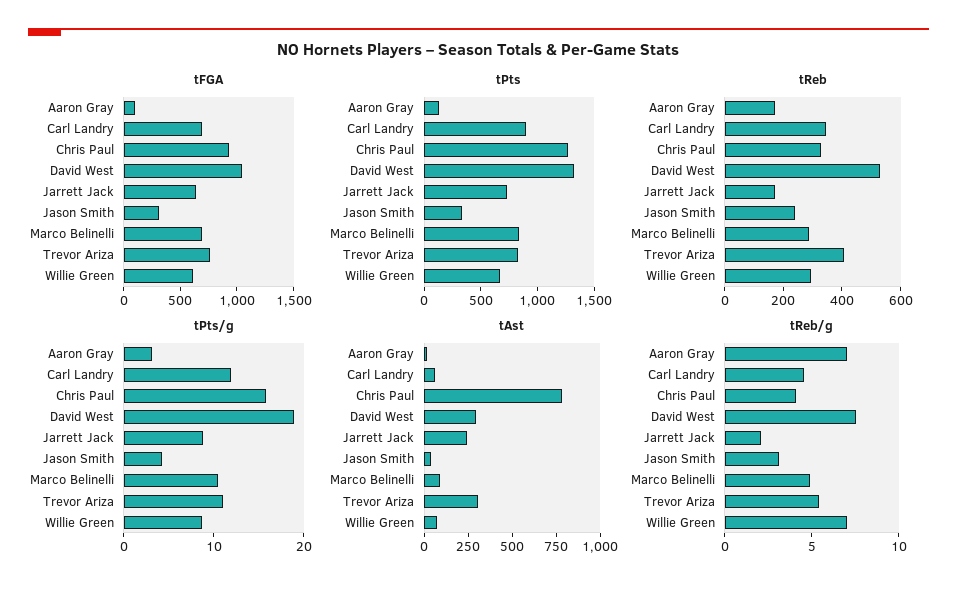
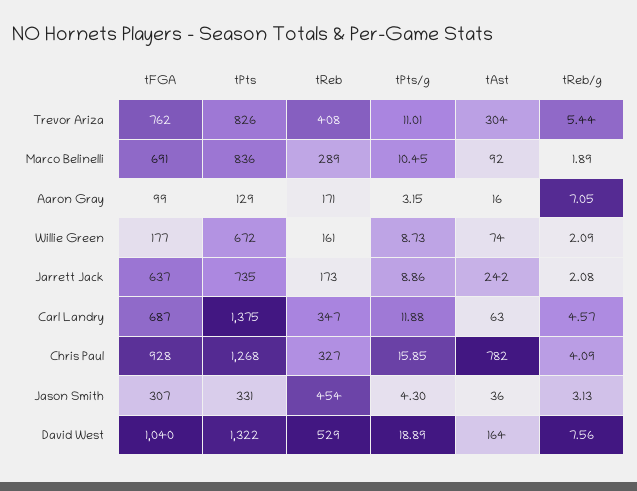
tFGA, Willie Green: 600 -> 177
tPts, Carl Landry: 900 -> 1375
tReb, Jason Smith: 250 -> 454
tReb, Willie Green: 300 -> 161
tAst, David West: 300 -> 164
tReb/g, Marco Belinelli: 5 -> 1.89
tReb/g, Willie Green: 7 -> 2.09

